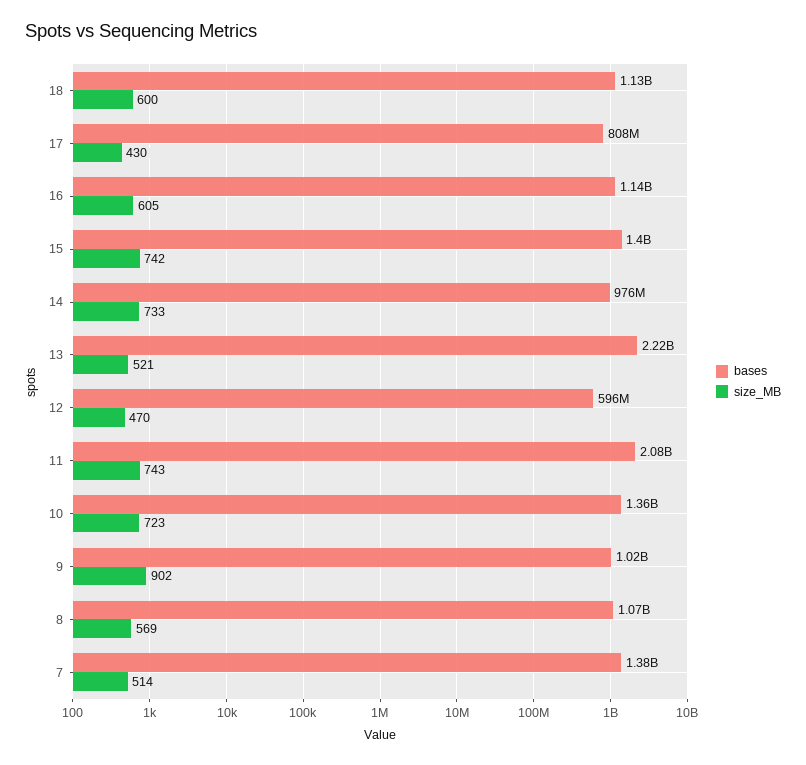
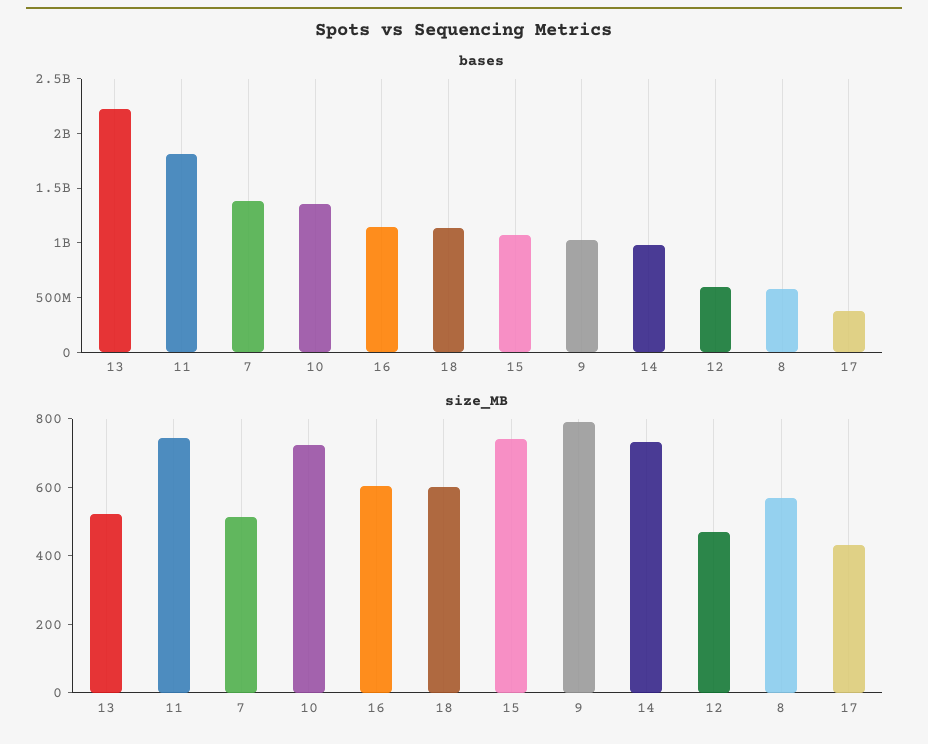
bases, 17: 808000000 -> 400000000
bases, 15: 1400000000 -> 1100000000
bases, 11: 2080000000 -> 1800000000
size_MB, 9: 902 -> 800
bases, 8: 1070000000 -> 600000000

